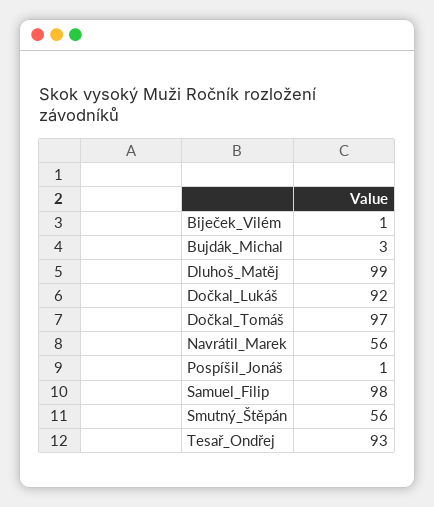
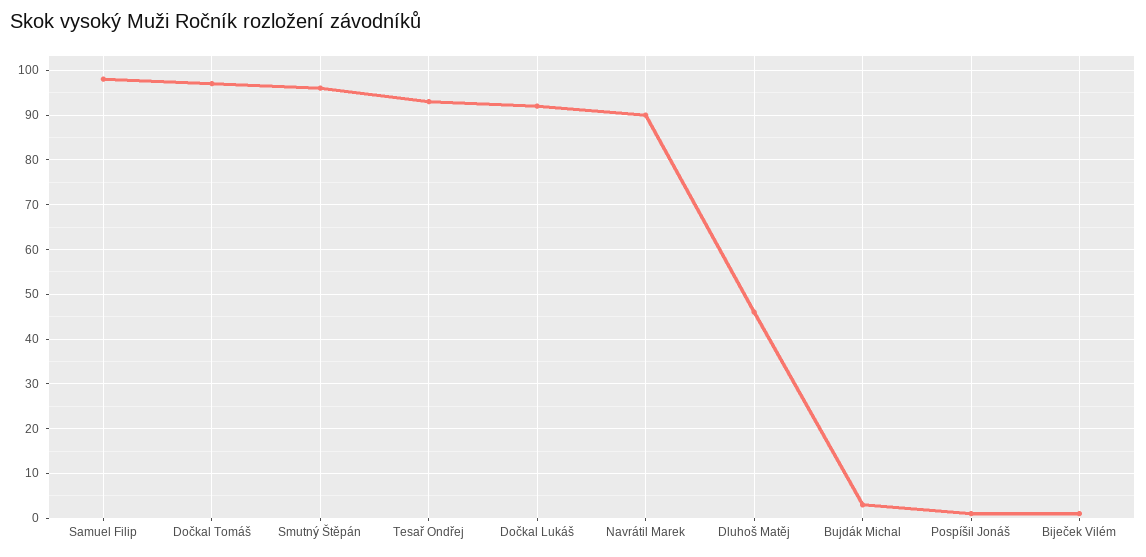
Dluhoš_Matěj: 99 -> 45
Navrátil_Marek: 56 -> 90
Smutný_Štěpán: 56 -> 95

